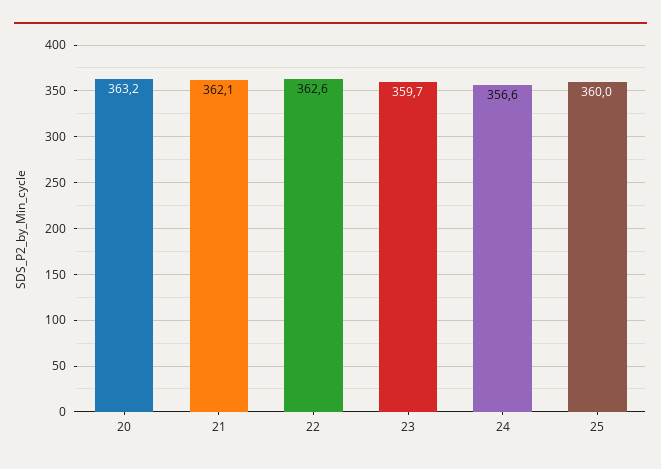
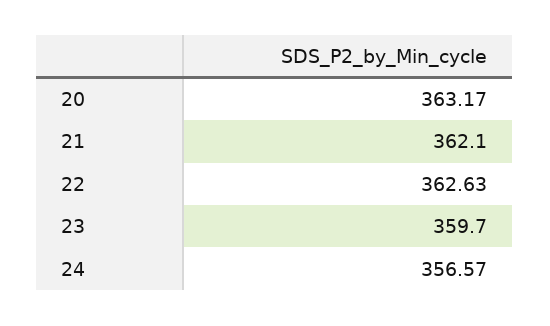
25: 360 -> none

